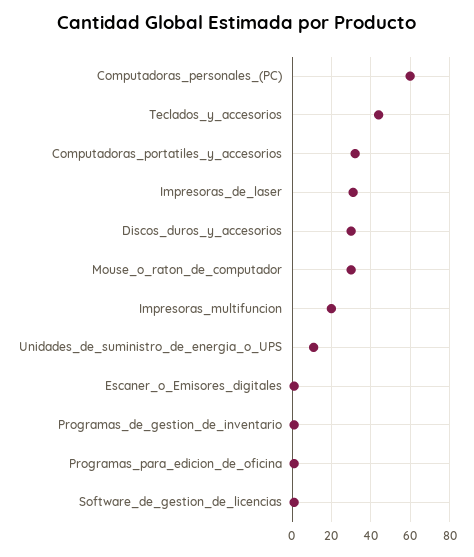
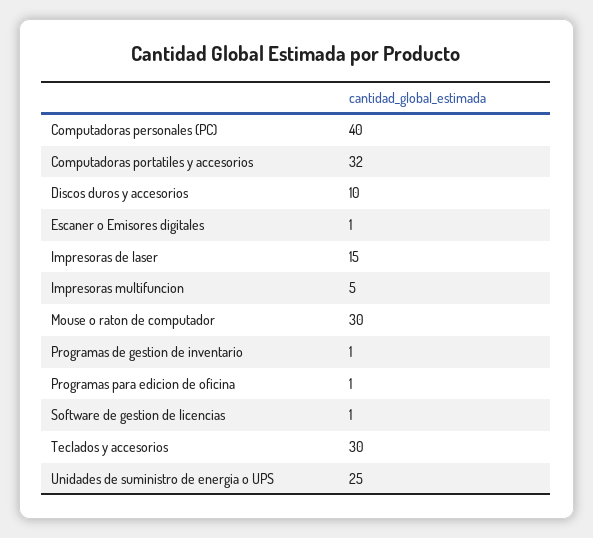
Computadoras_personales_(PC): 60 -> 40
Teclados_y_accesorios: 45 -> 30
Impresoras_de_laser: 30 -> 15
Discos_duros_y_accesorios: 30 -> 10
Impresoras_multifuncion: 20 -> 5
Unidades_de_suministro_de_energia_o_UPS: 10 -> 25

